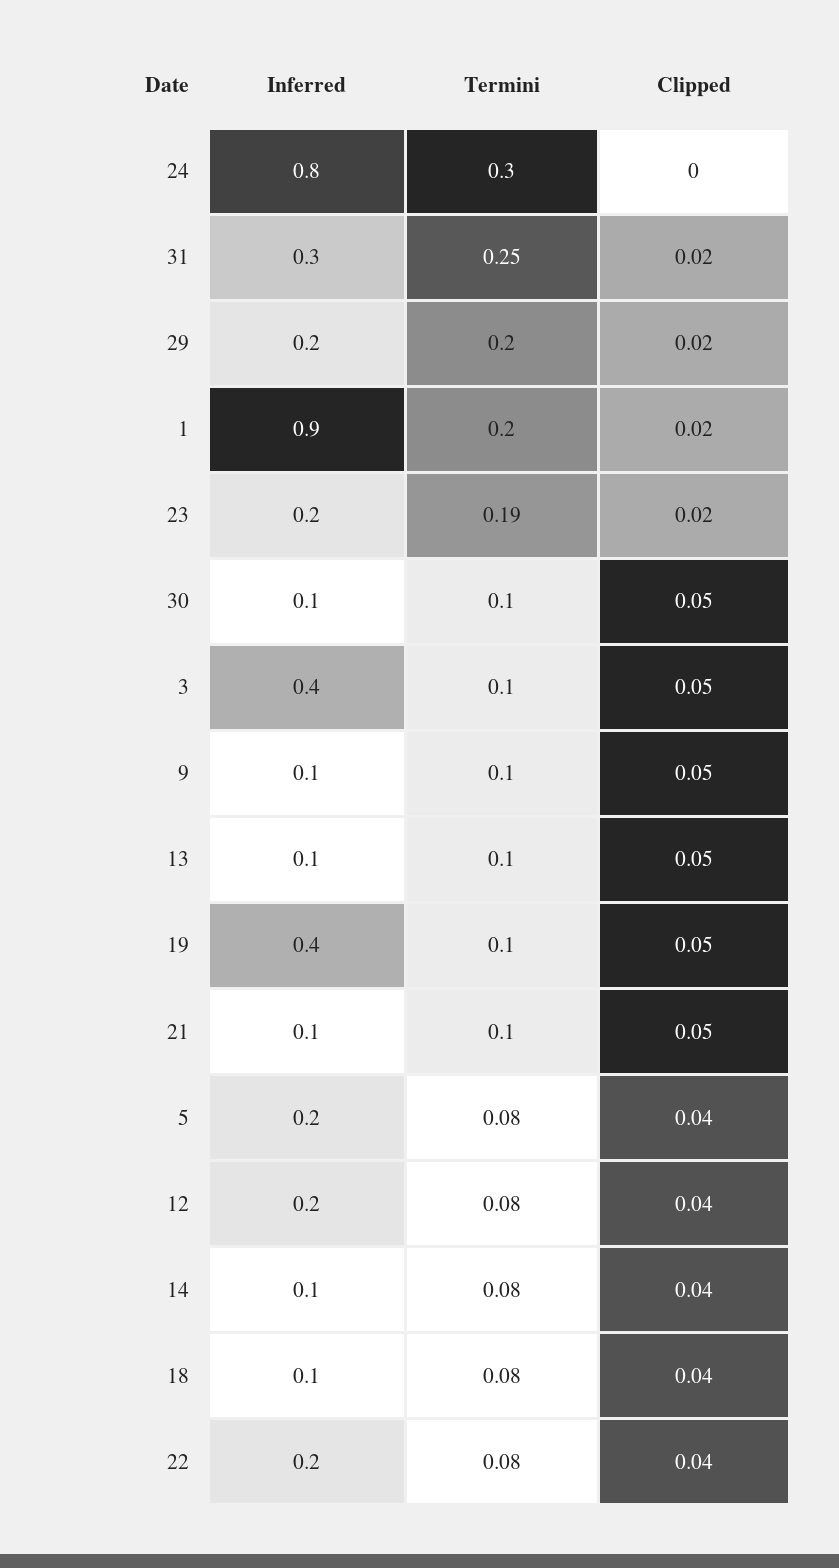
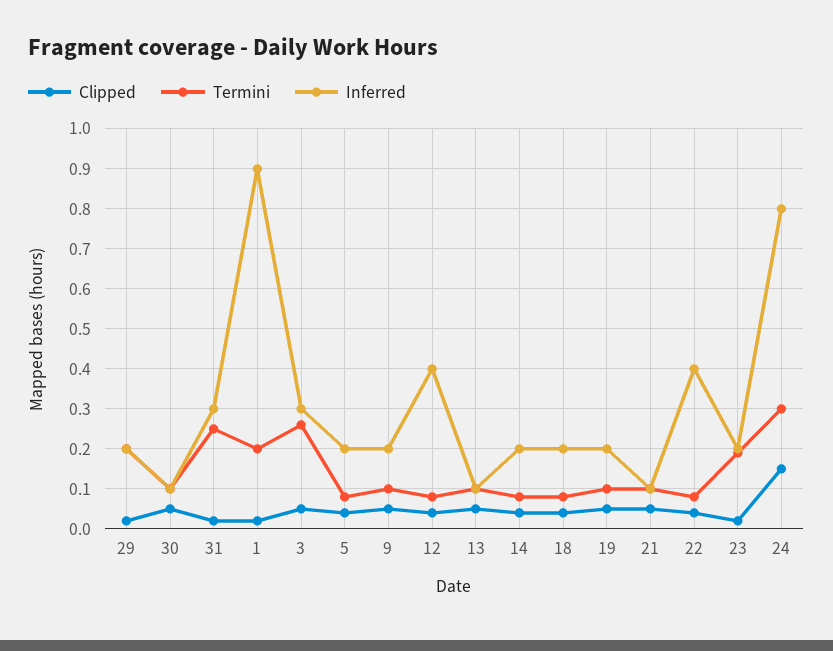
Clipped, 24: 0 -> 0.15
Inferred, 3: 0.4 -> 0.3
Termini, 3: 0.1 -> 0.25
Inferred, 9: 0.1 -> 0.2
Inferred, 19: 0.4 -> 0.2
Inferred, 12: 0.2 -> 0.4
Inferred, 14: 0.1 -> 0.2
Inferred, 18: 0.1 -> 0.2
Inferred, 22: 0.2 -> 0.4

